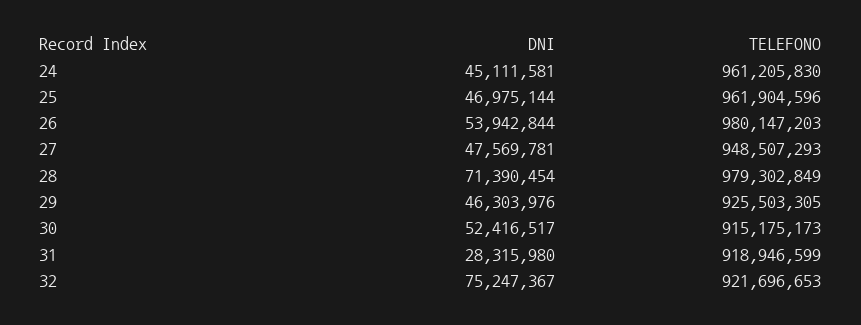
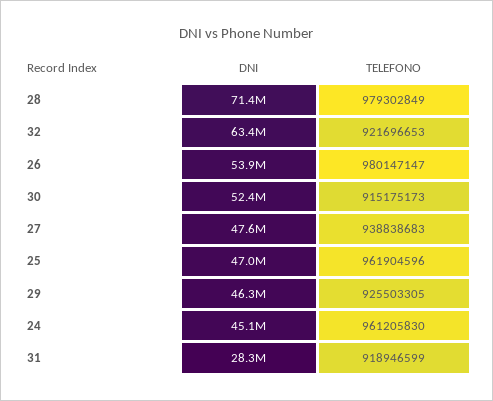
TELEFONO, 26: 980147203 -> 980147147
TELEFONO, 27: 948507293 -> 938838683
DNI, 32: 75247367 -> 63400000

